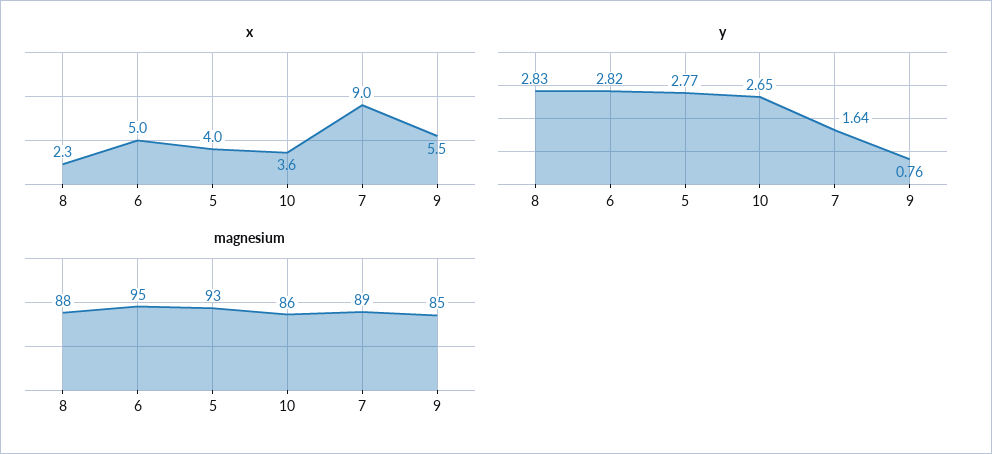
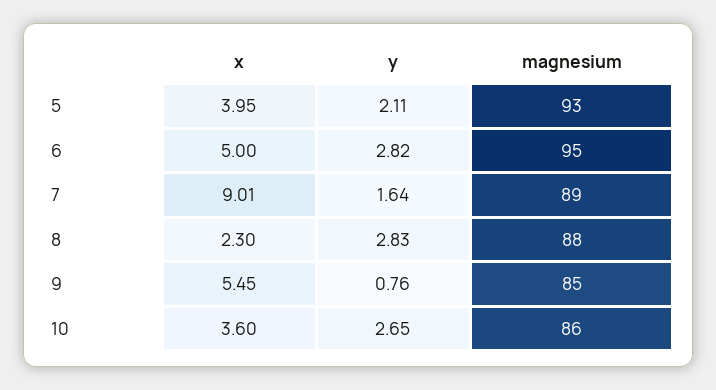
y, 5: 2.77 -> 2.11

